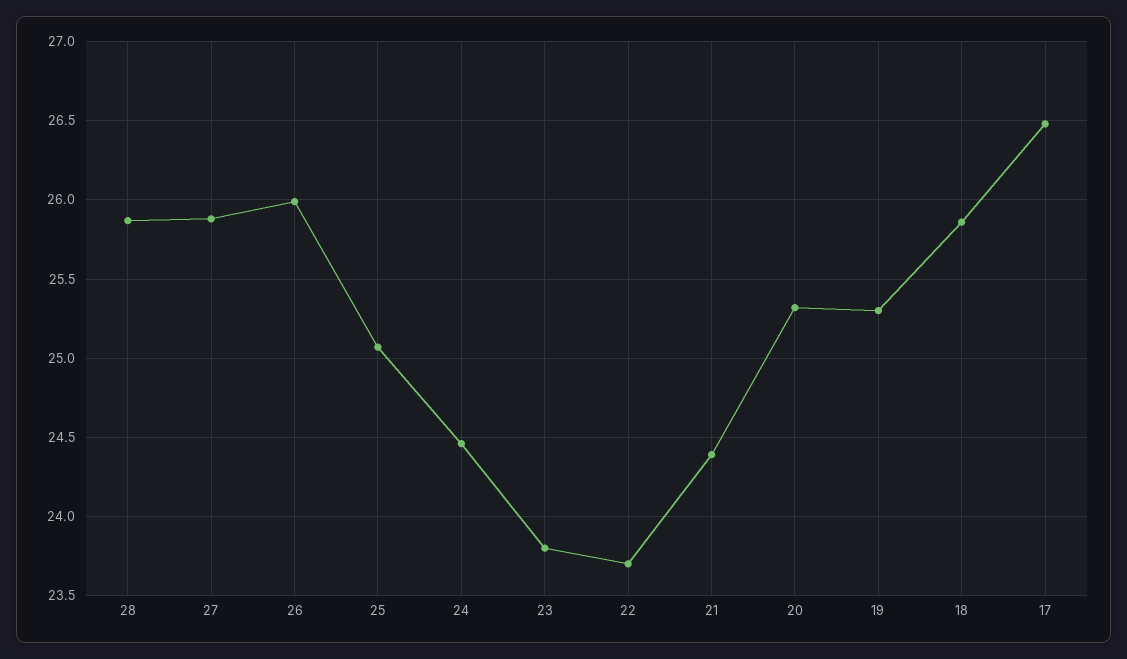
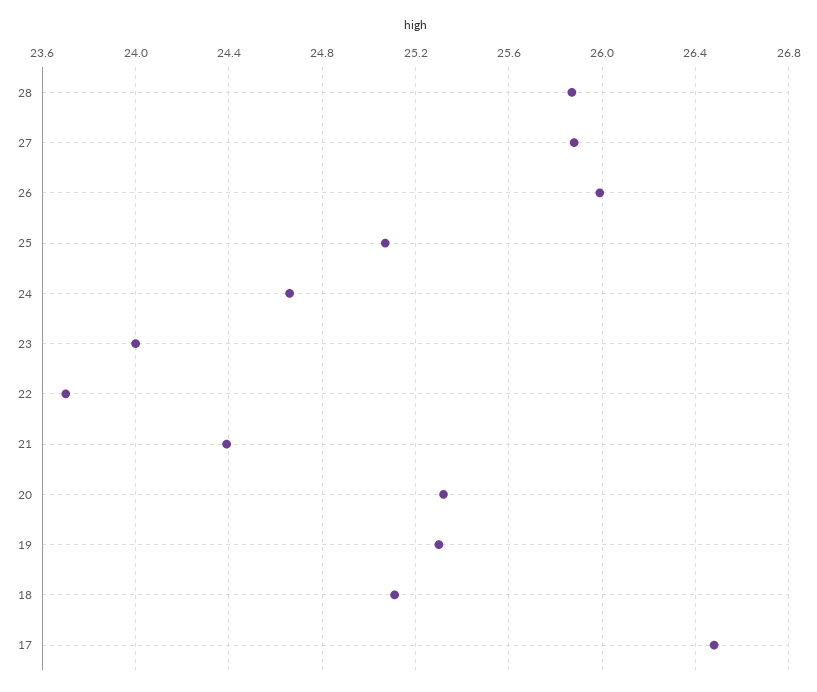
24: 24.45 -> 24.65
23: 23.8 -> 24
18: 25.85 -> 25.1

